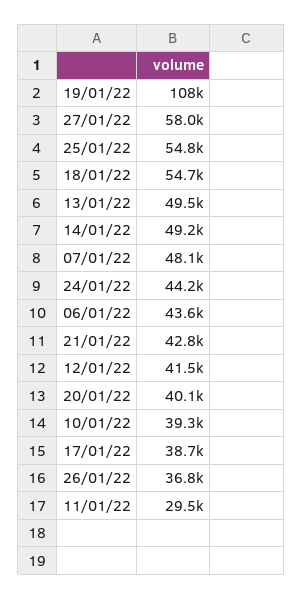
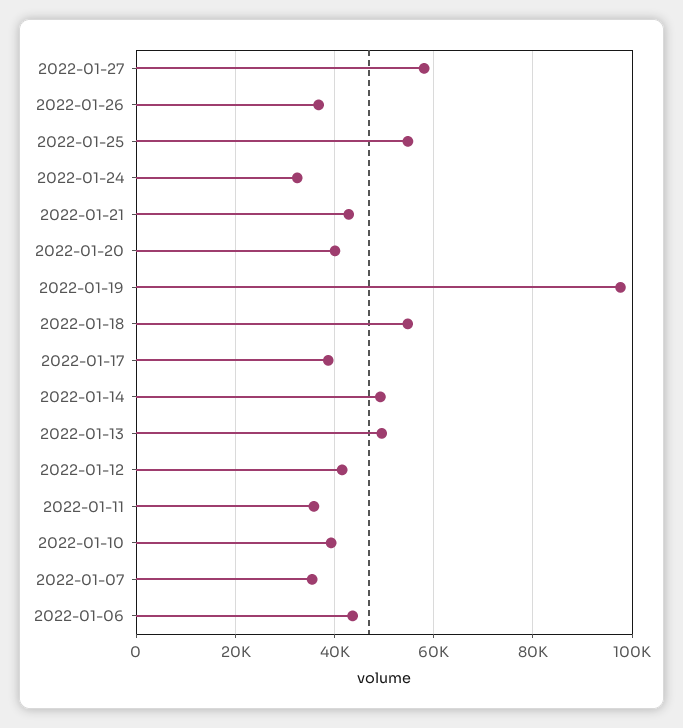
19/01/22: 108000 -> 98000
07/01/22: 48100 -> 36000
24/01/22: 44200 -> 32000
11/01/22: 29500 -> 36000

